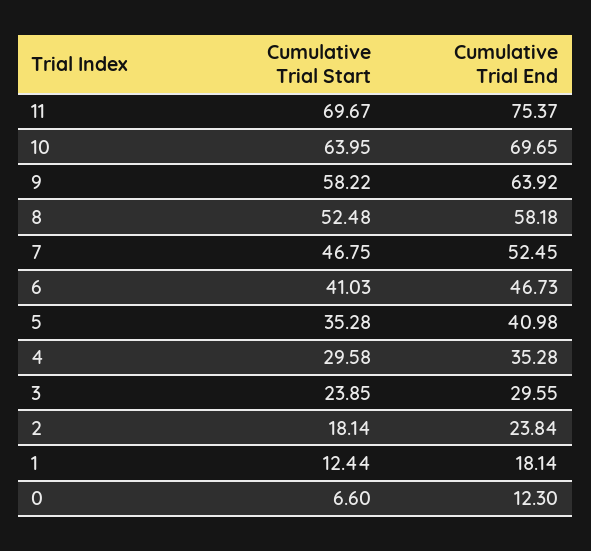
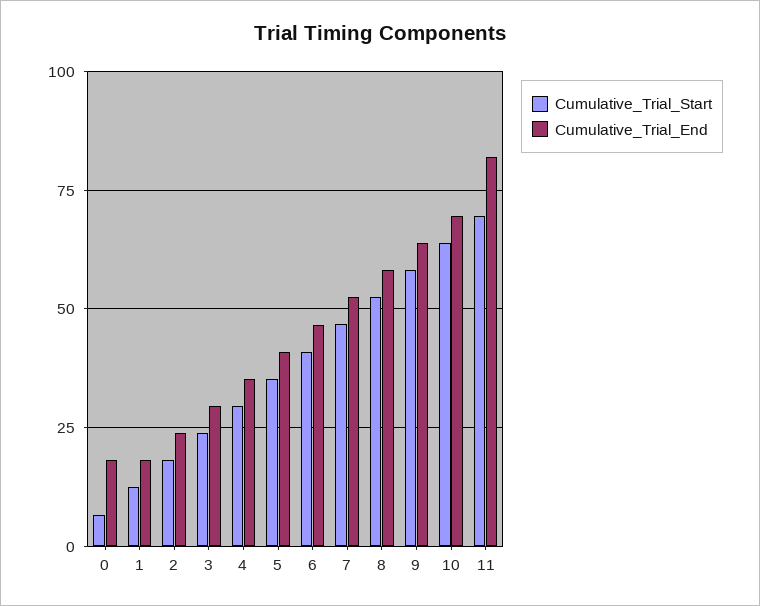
Cumulative Trial End, 11: 75.37 -> 82.5
Cumulative Trial End, 0: 12.3 -> 17.5

